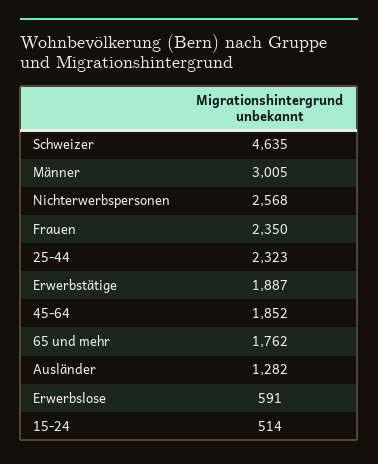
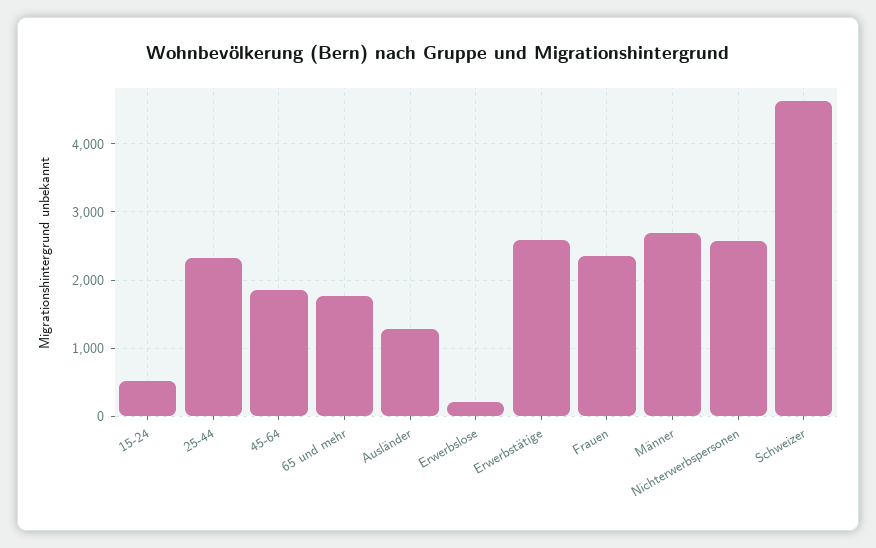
Männer: 3005 -> 2700
Erwerbstätige: 1887 -> 2600
Erwerbslose: 591 -> 200

